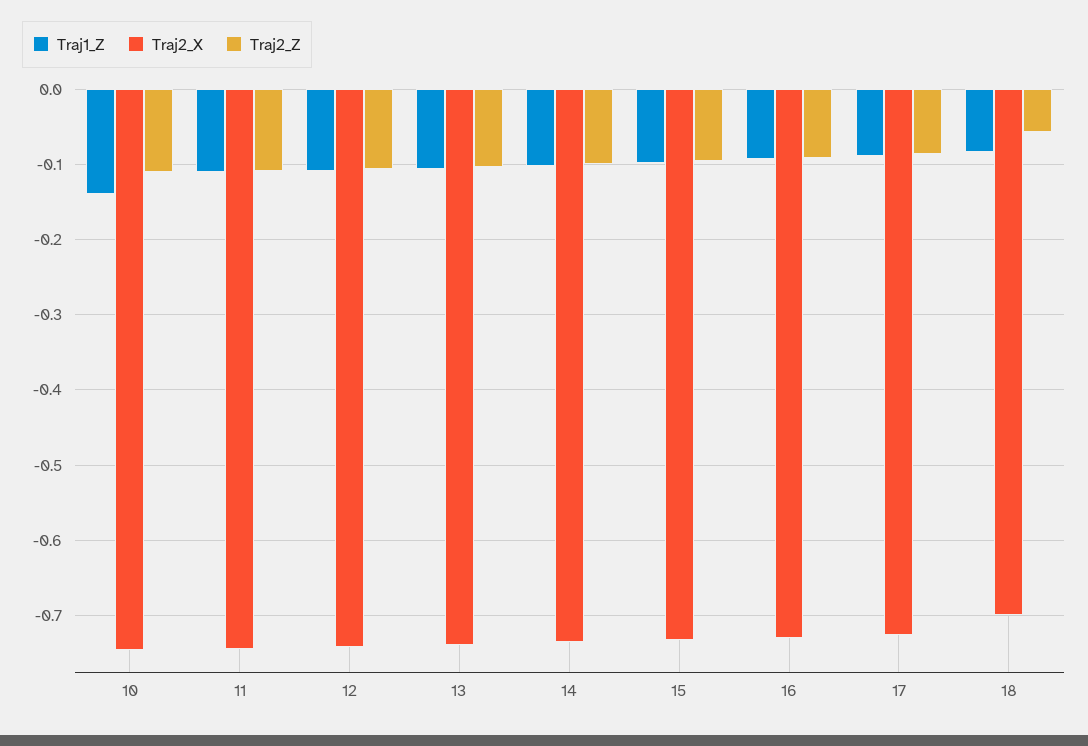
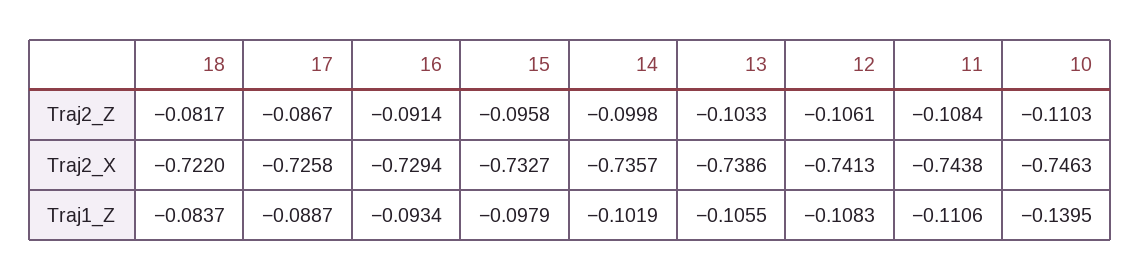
Traj2_X, 18: -0.7 -> -0.722
Traj2_Z, 18: -0.06 -> -0.0817

